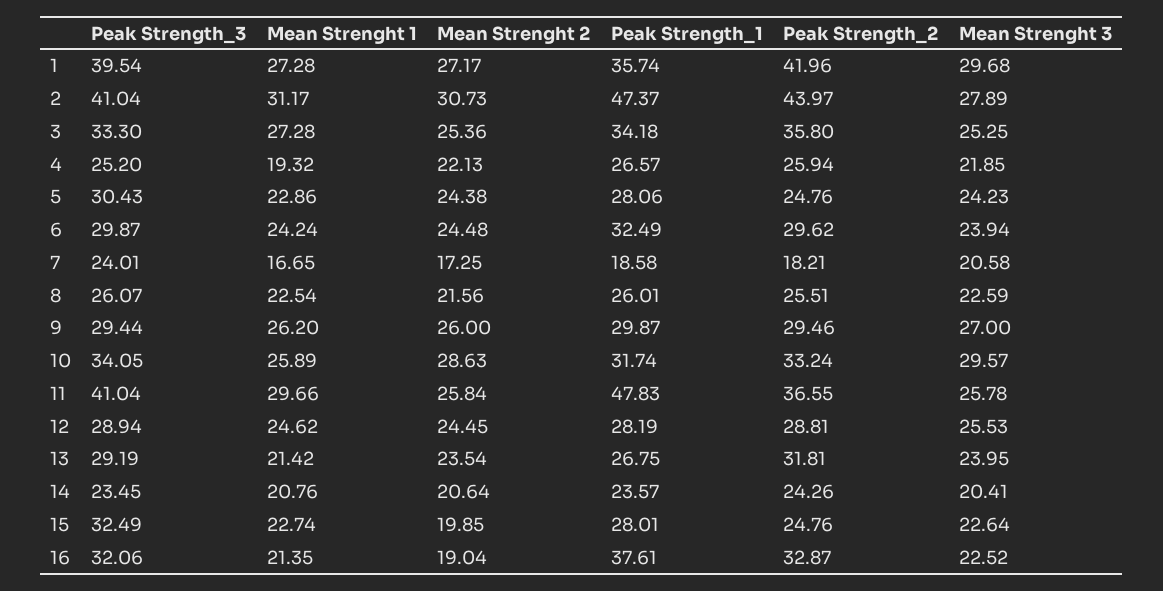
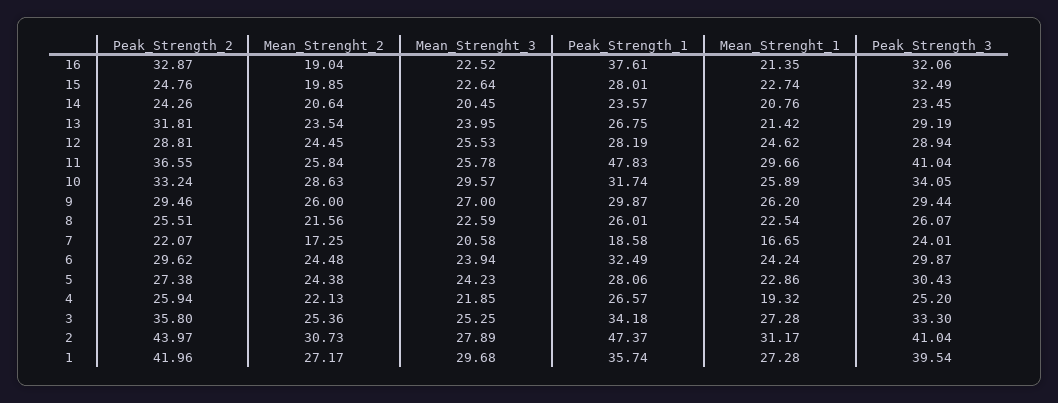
Peak Strength_2, 5: 24.76 -> 27.38
Peak Strength_2, 7: 18.21 -> 22.07
Mean Strenght 3, 14: 20.41 -> 20.45

